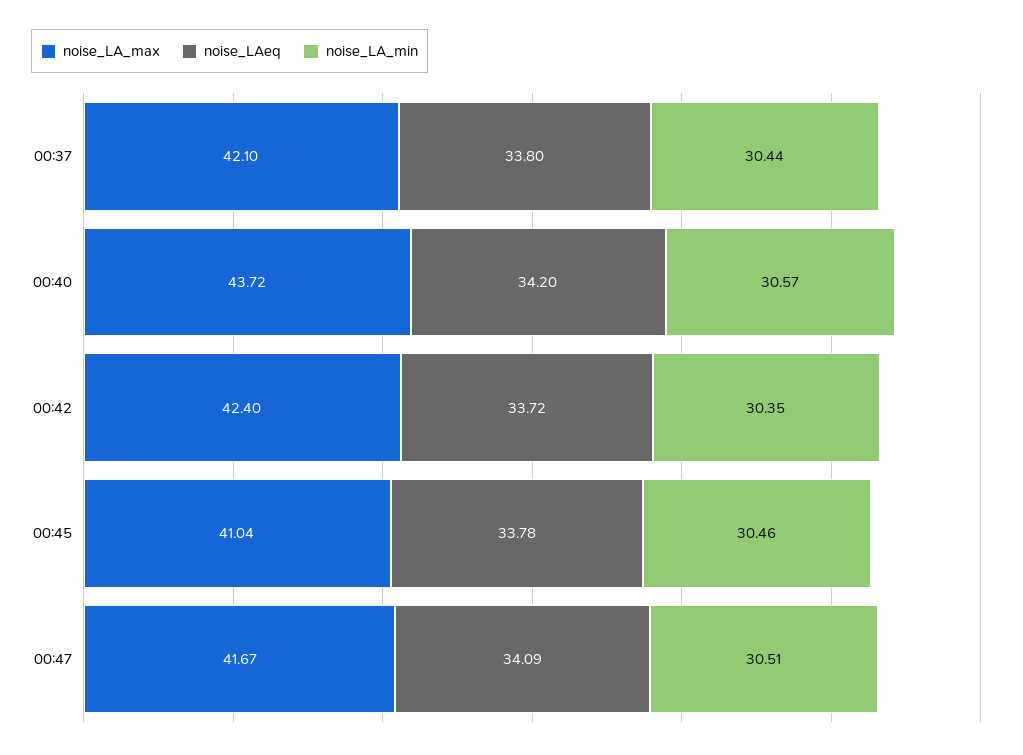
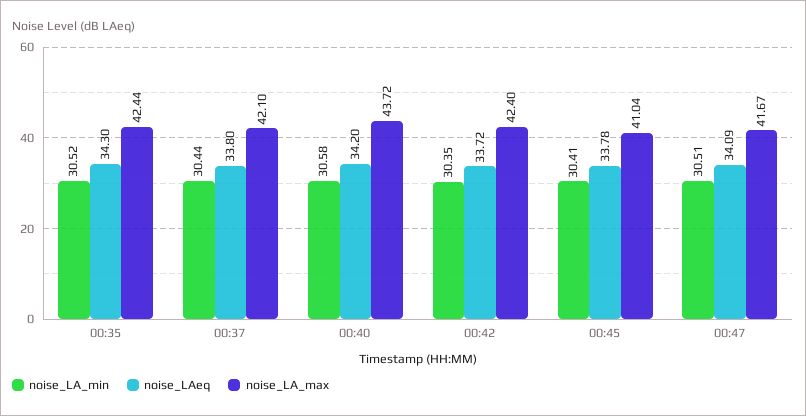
noise_LA_min, 00:40: 30.57 -> 30.58
noise_LA_min, 00:45: 30.46 -> 30.41
noise_LA_min, 00:35: none -> 30.52
noise_LAeq, 00:35: none -> 34.3
noise_LA_max, 00:35: none -> 42.44

